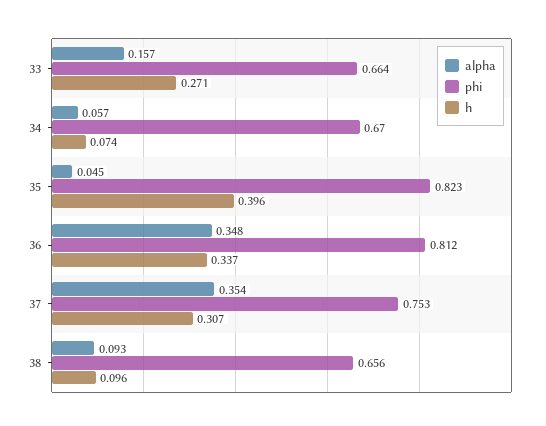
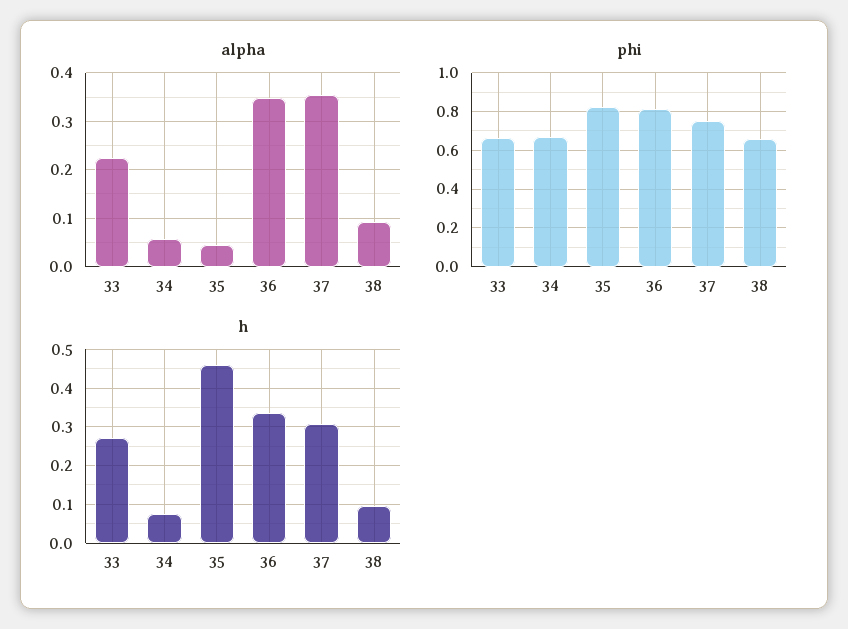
alpha, 33: 0.157 -> 0.22
h, 35: 0.396 -> 0.46

